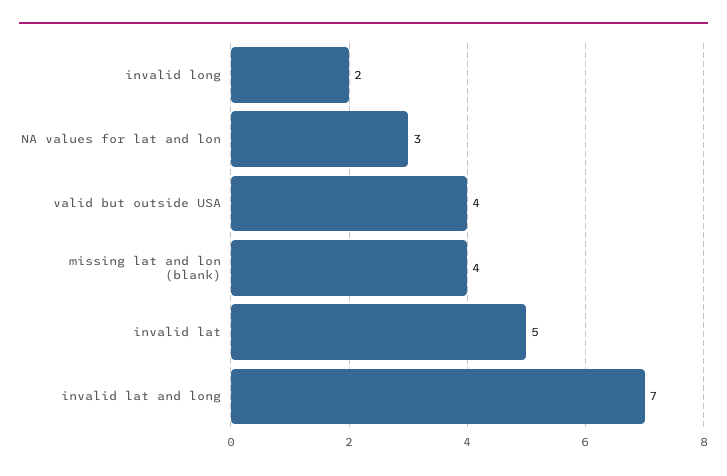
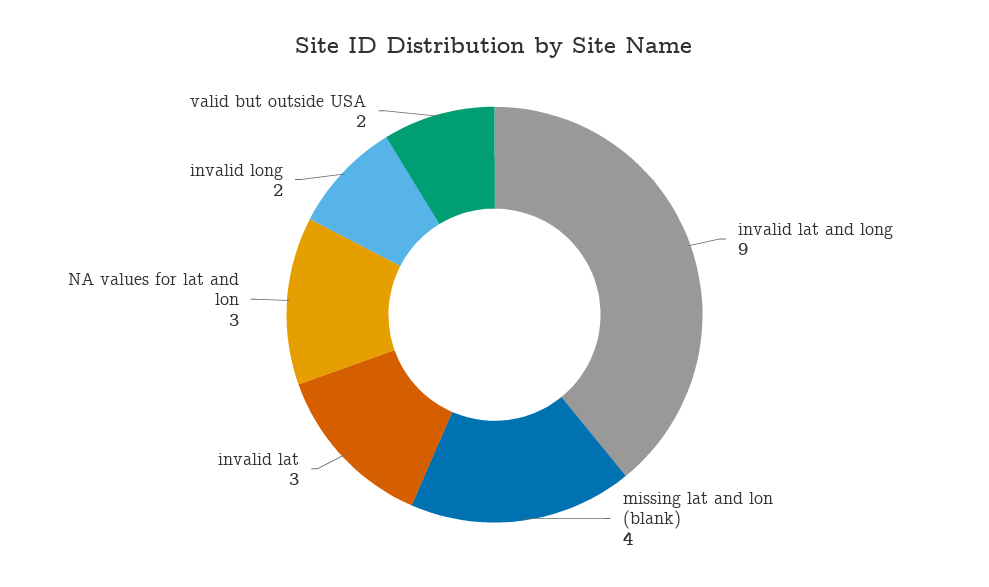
valid but outside USA: 4 -> 2
invalid lat: 5 -> 3
invalid lat and long: 7 -> 9

